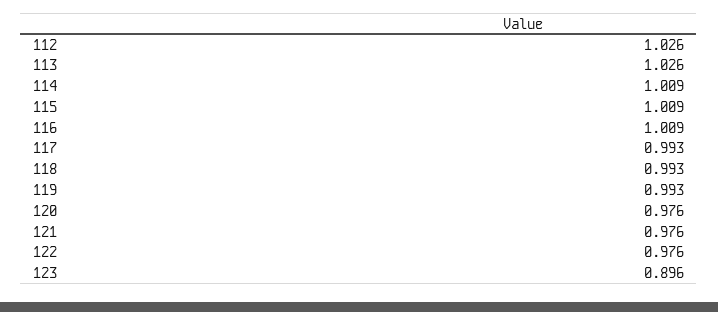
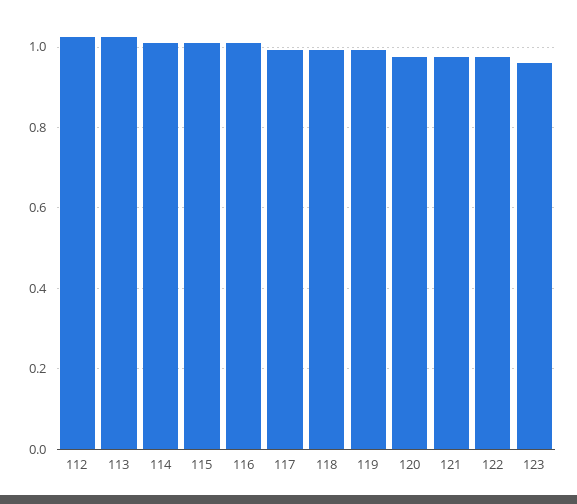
123: 0.896 -> 0.96

